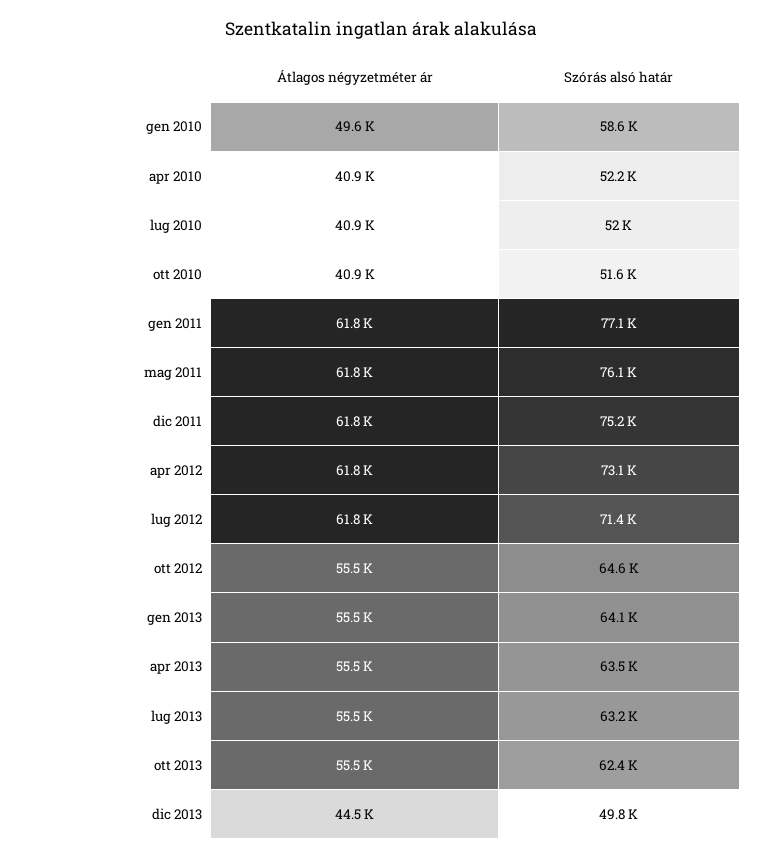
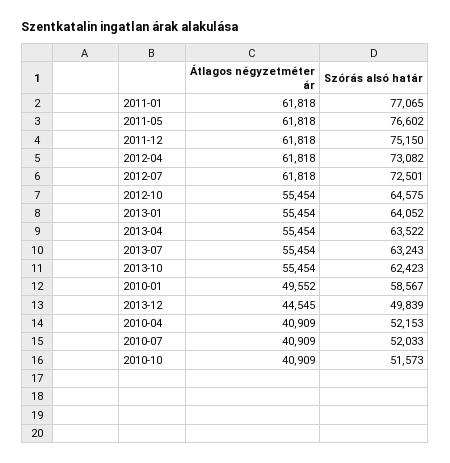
Szórás alsó határ, mag 2011: 76100 -> 76602
Szórás alsó határ, lug 2012: 71400 -> 72501

